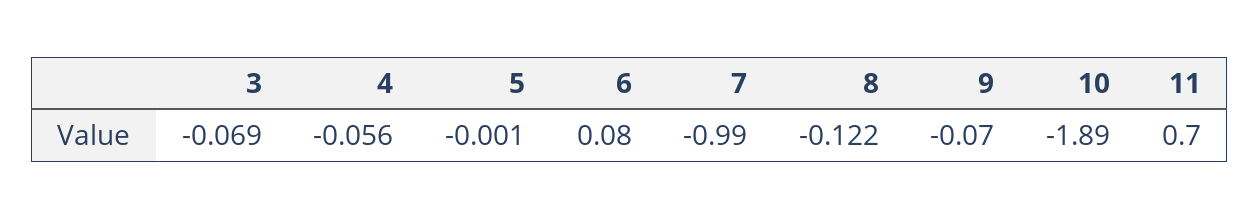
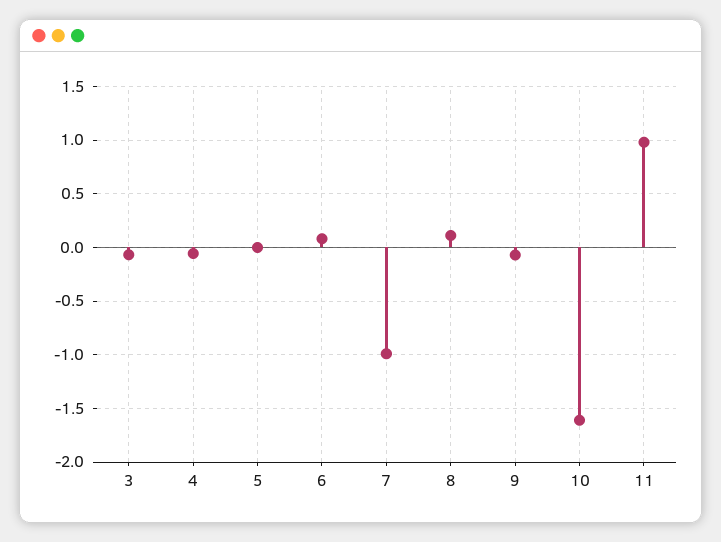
8: -0.122 -> 0.1
10: -1.89 -> -1.6
11: 0.7 -> 1

